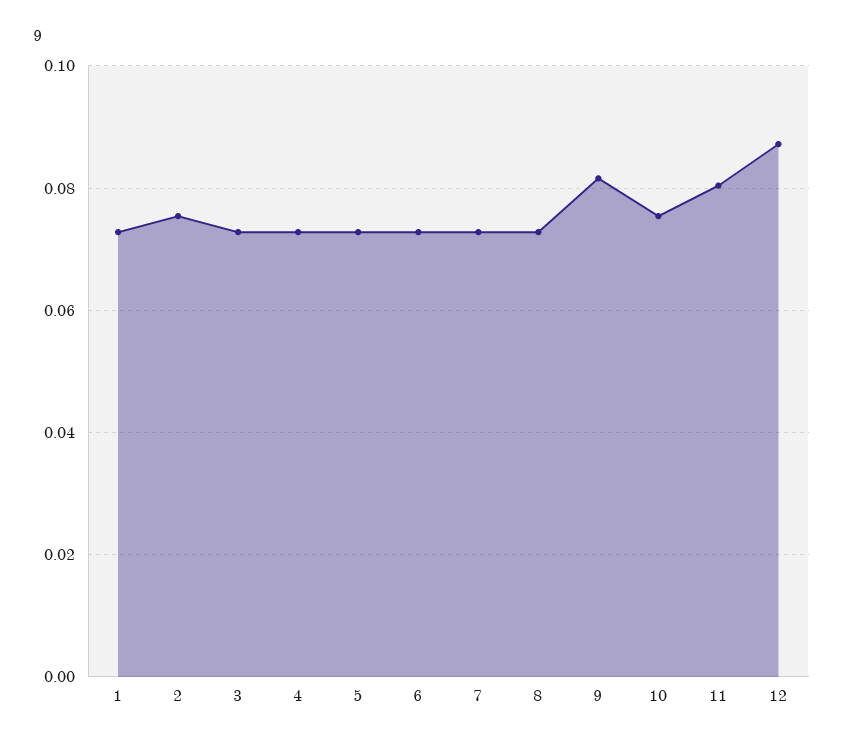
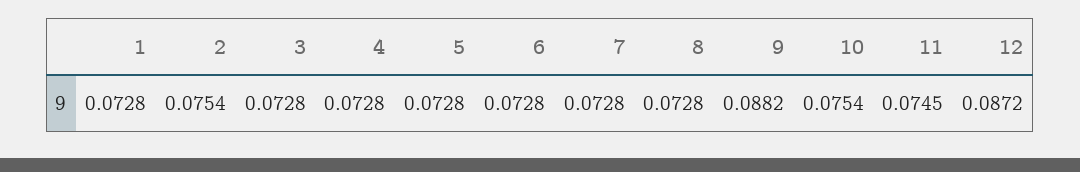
9: 0.082 -> 0.0882
11: 0.08 -> 0.0745

